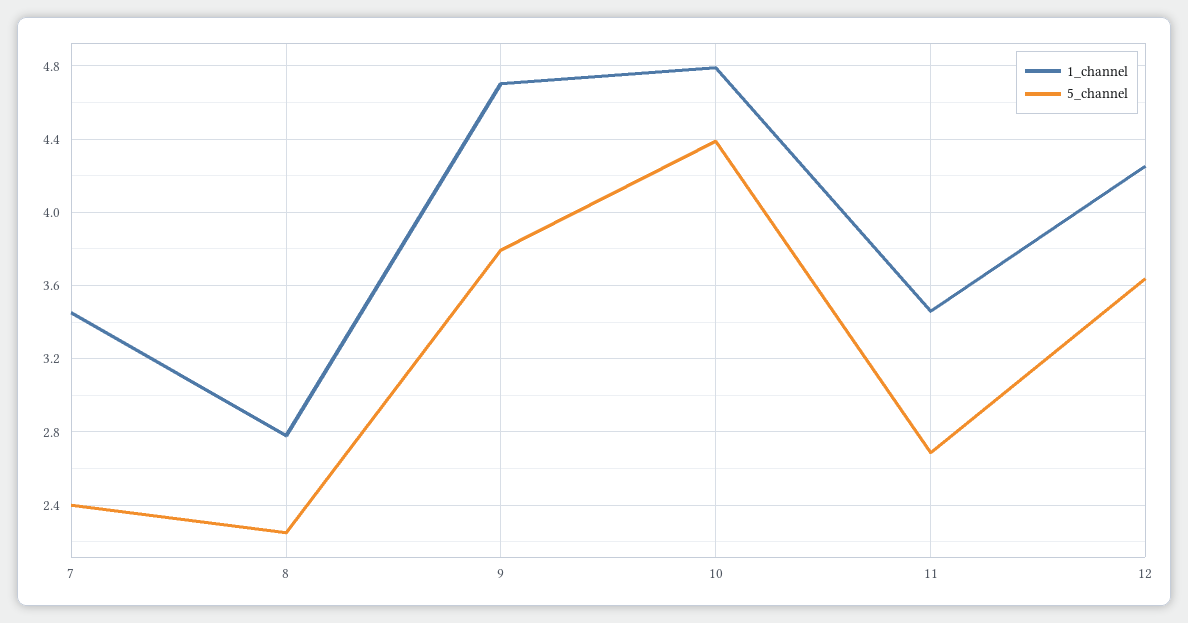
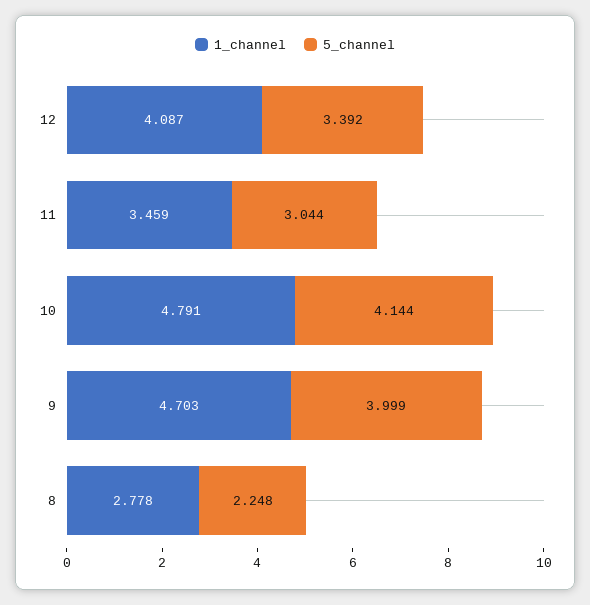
1_channel, 7: 3.45 -> none
5_channel, 7: 2.4 -> none
5_channel, 9: 3.8 -> 3.999
5_channel, 10: 4.4 -> 4.144
5_channel, 11: 2.7 -> 3.044
1_channel, 12: 4.25 -> 4.087
5_channel, 12: 3.65 -> 3.392

